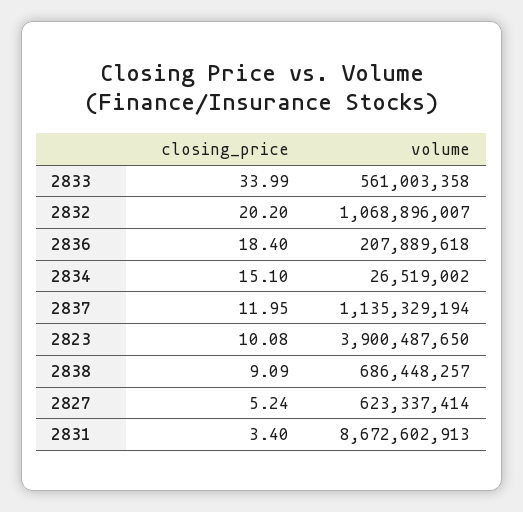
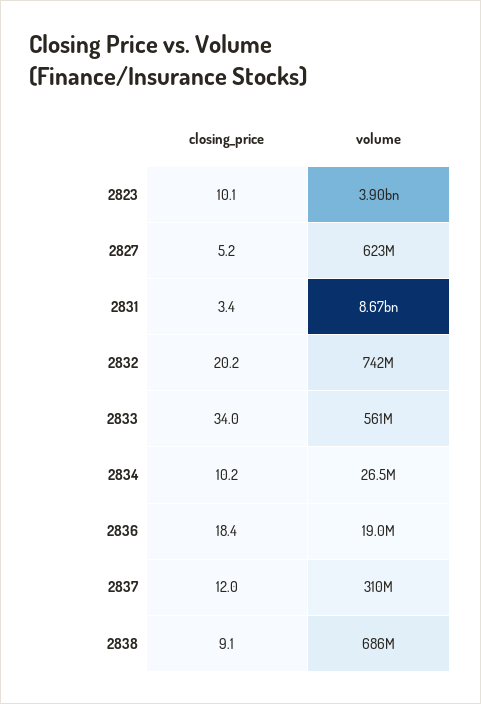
volume, 2832: 1068896007 -> 742000000
volume, 2836: 207889618 -> 19000000
closing_price, 2834: 15.1 -> 10.2
volume, 2837: 1135329194 -> 310000000

